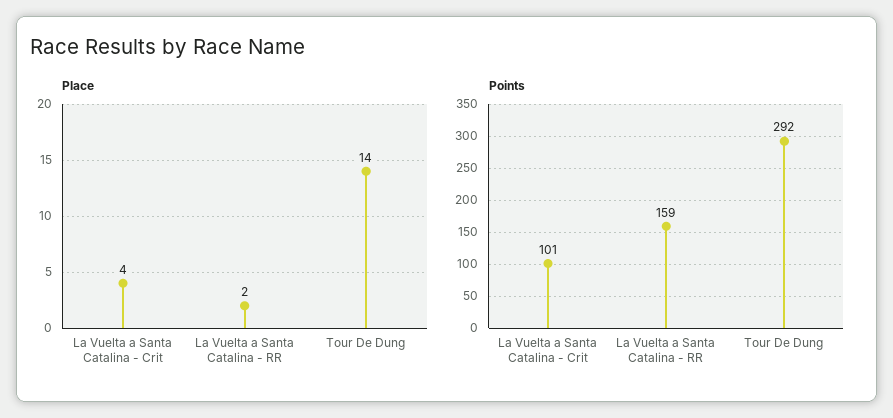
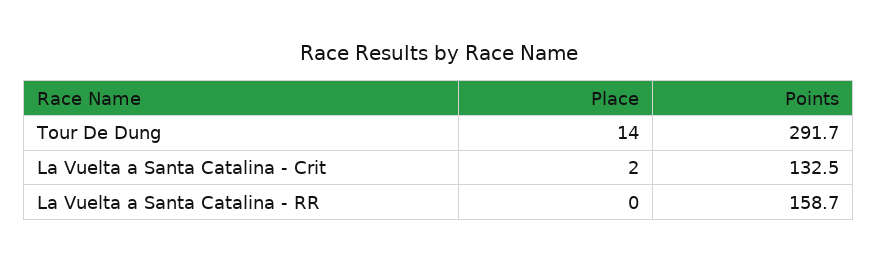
Place, La Vuelta a Santa Catalina - Crit: 4 -> 2
Place, La Vuelta a Santa Catalina - RR: 2 -> 0
Points, La Vuelta a Santa Catalina - Crit: 101 -> 132.5

